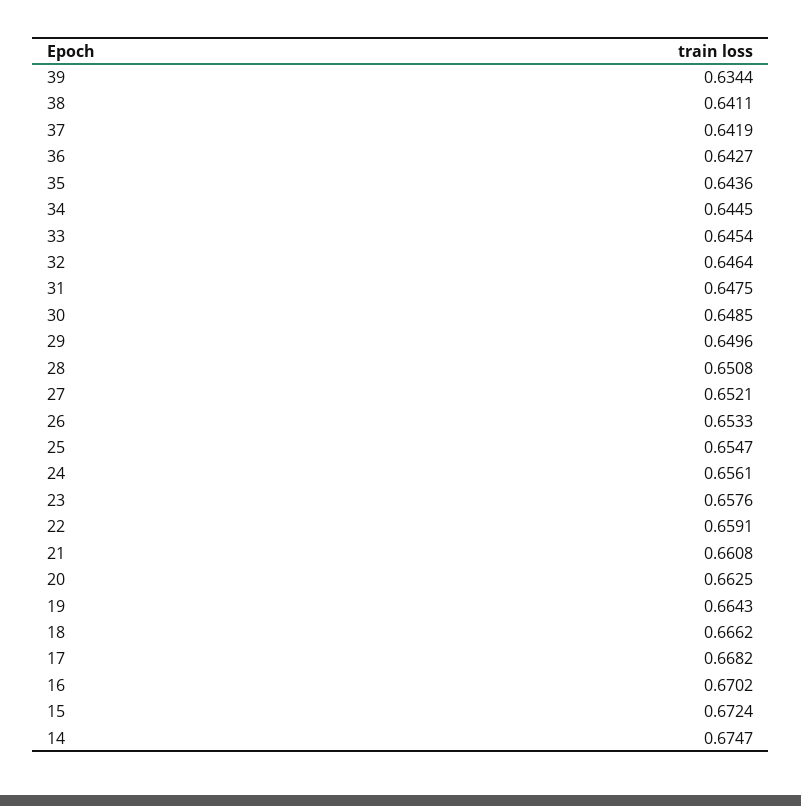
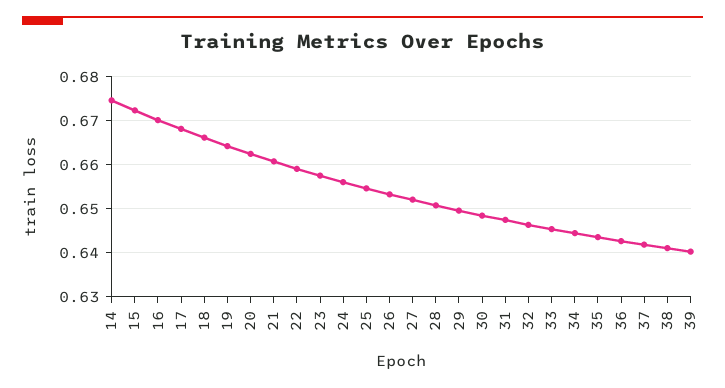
39: 0.6344 -> 0.64

